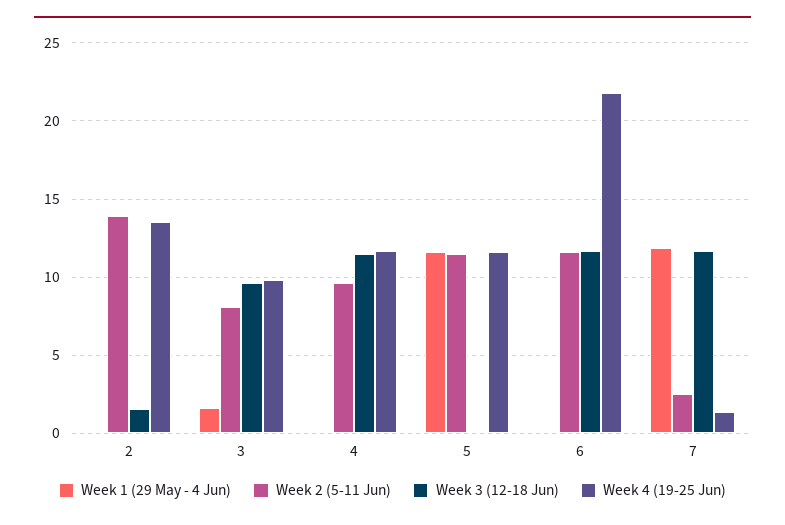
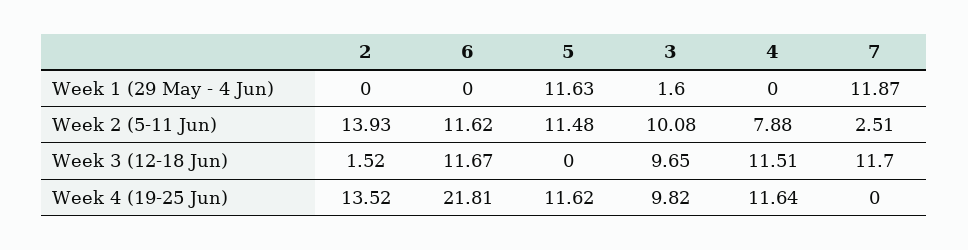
Week 2 (5-11 Jun), 3: 8 -> 10.08
Week 2 (5-11 Jun), 4: 9.5 -> 7.88
Week 4 (19-25 Jun), 7: 1.5 -> 0

